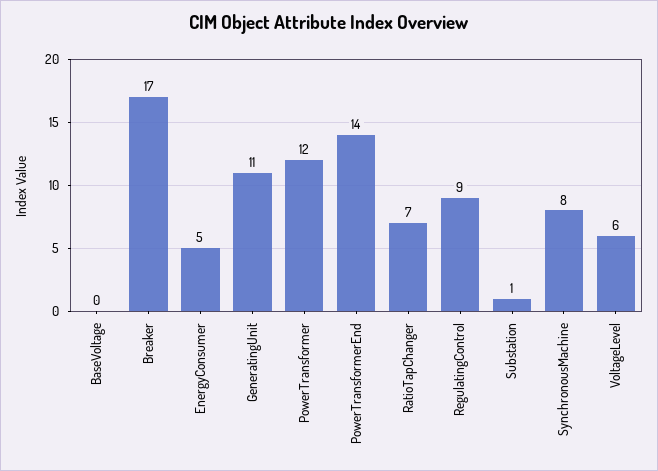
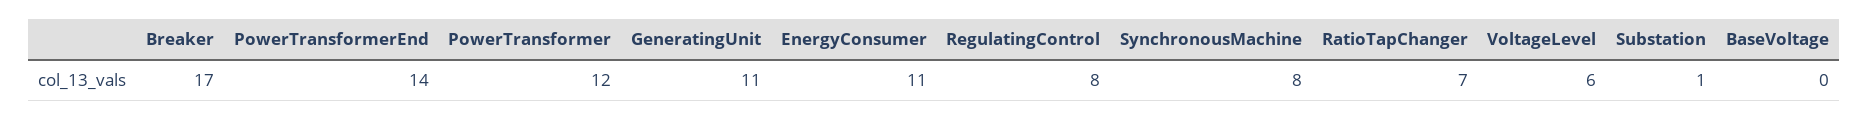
EnergyConsumer: 5 -> 11
RegulatingControl: 9 -> 8

